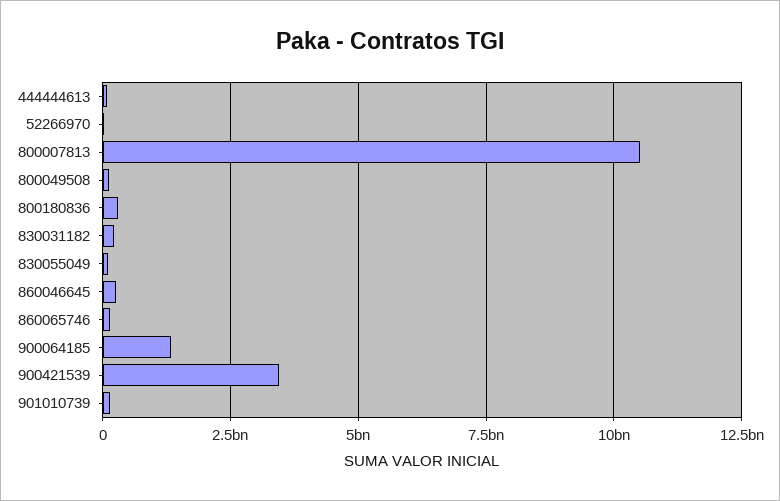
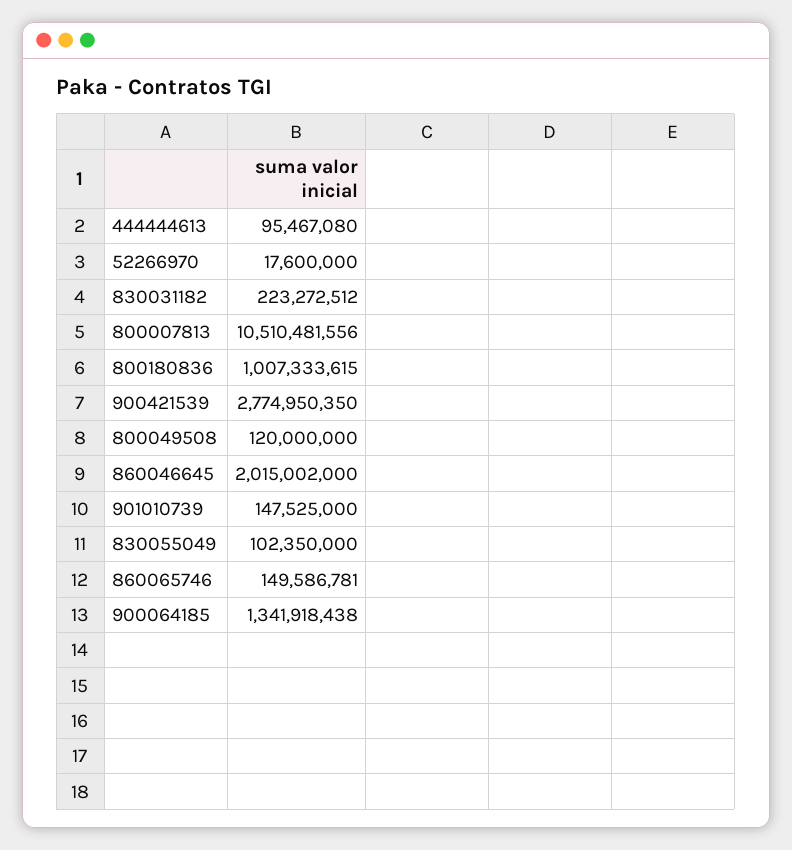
800180836: 250000000 -> 1007333615
860046645: 250000000 -> 2015002000
900421539: 3500000000 -> 2774950350

